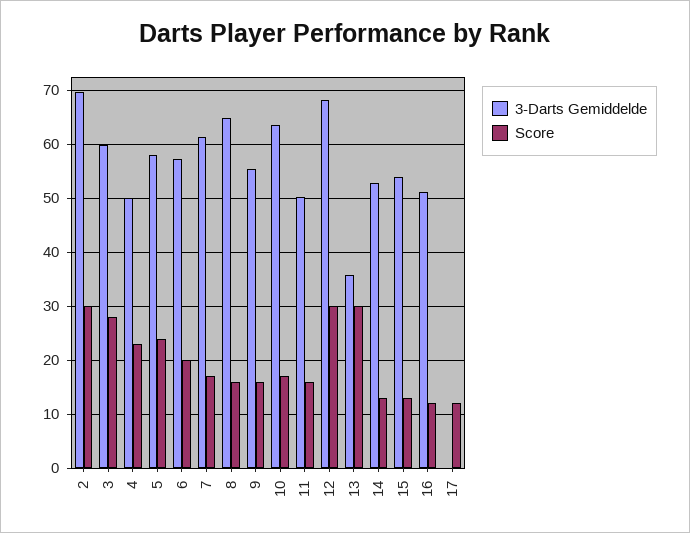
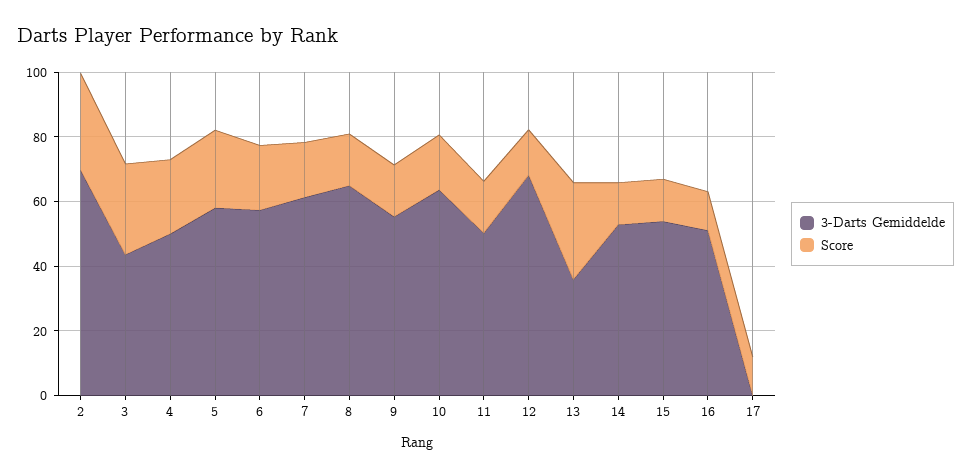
3-Darts Gemiddelde, 3: 60 -> 45
Score, 12: 30 -> 15

